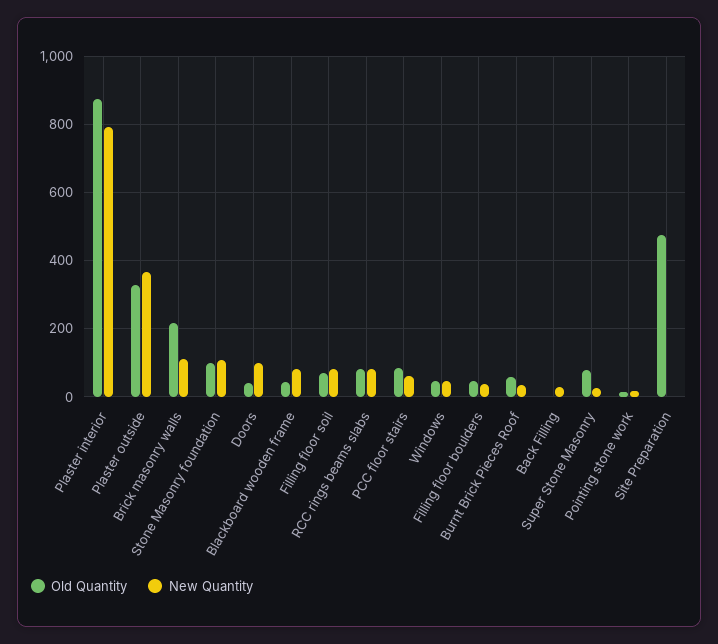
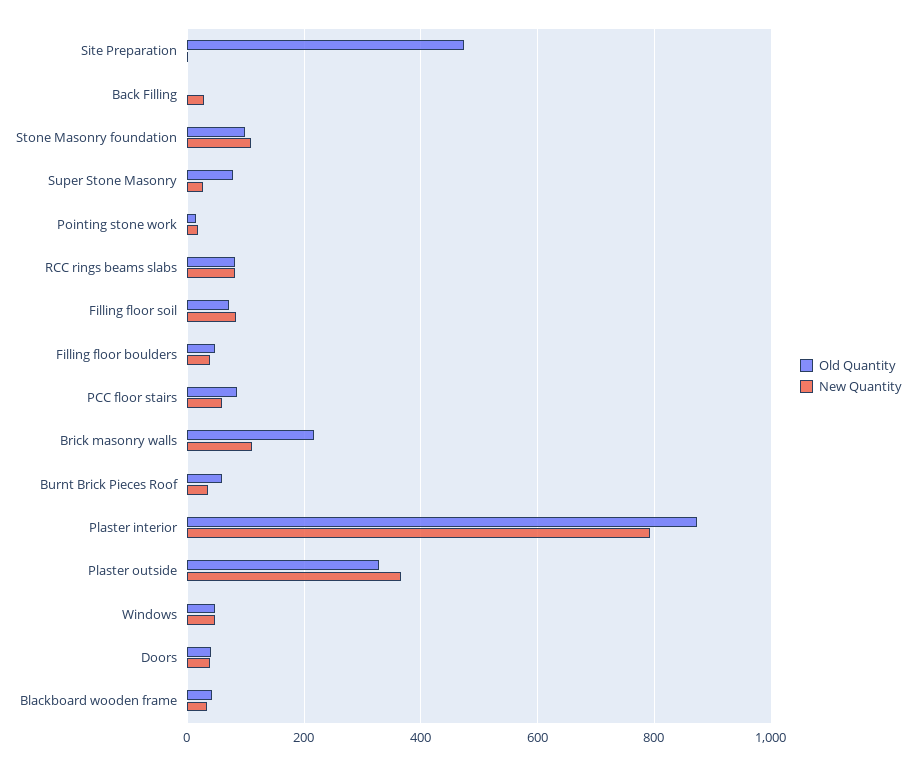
New Quantity, Doors: 100 -> 40
New Quantity, Blackboard wooden frame: 80 -> 40

